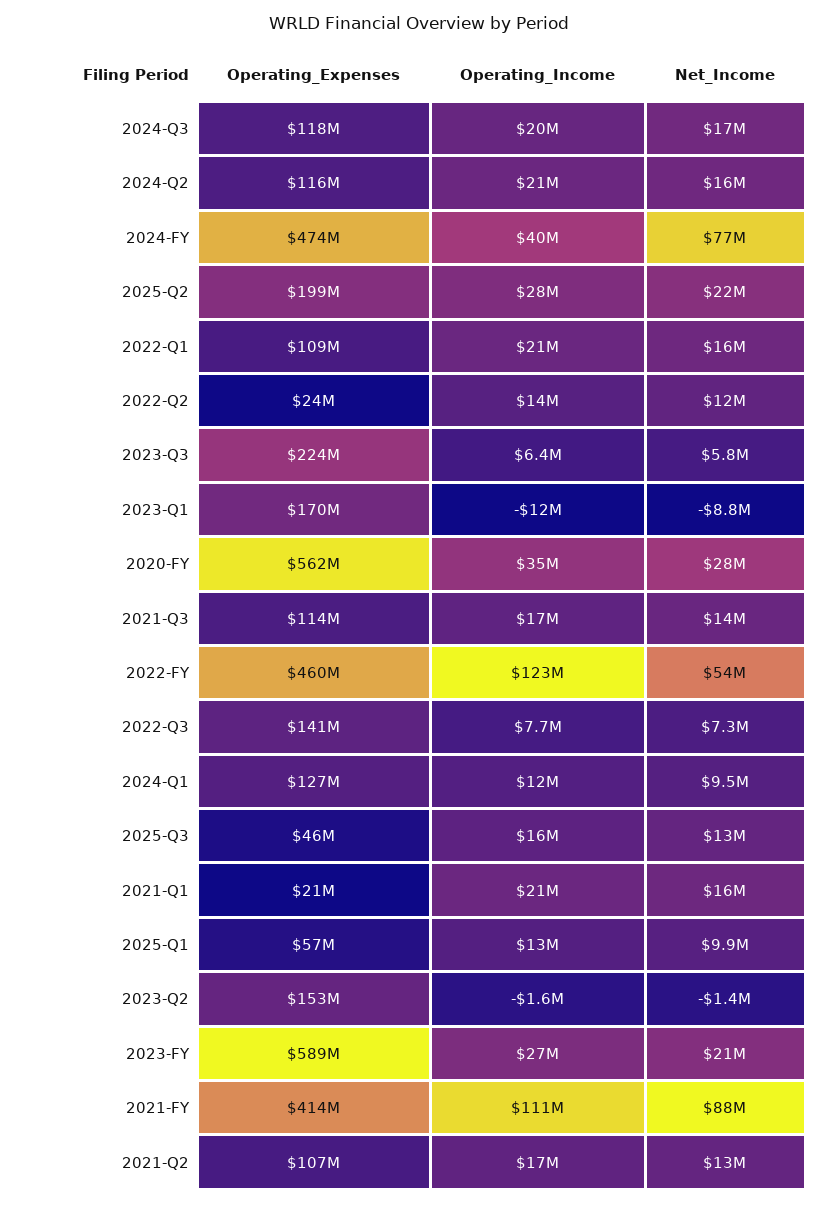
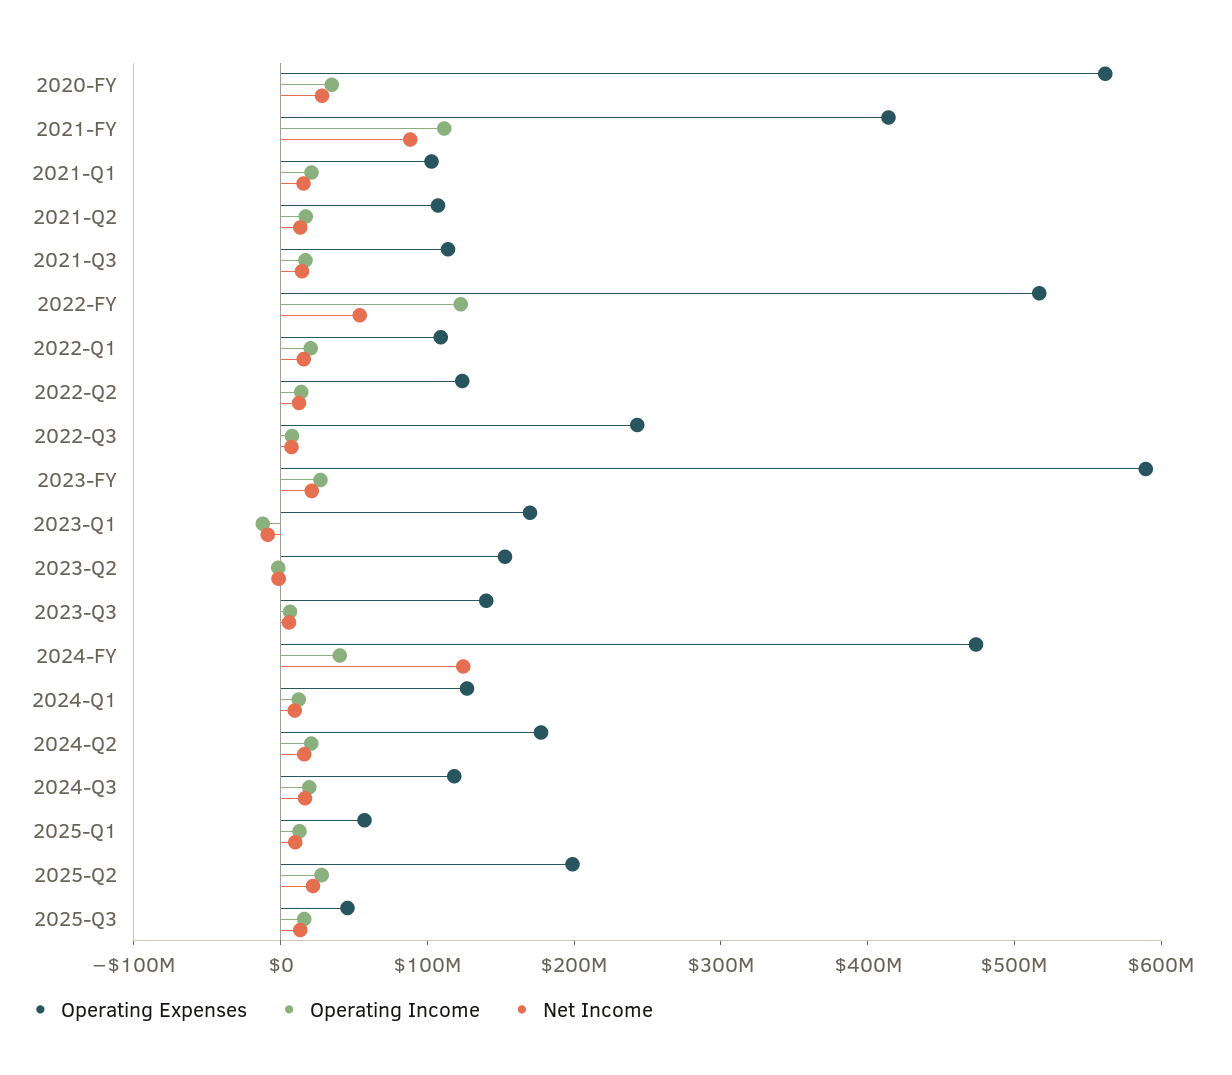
Operating_Expenses, 2024-Q2: 116000000 -> 180000000
Net_Income, 2024-FY: 77000000 -> 120000000
Operating_Expenses, 2022-Q2: 24000000 -> 120000000
Operating_Expenses, 2023-Q3: 224000000 -> 140000000
Operating_Expenses, 2022-FY: 460000000 -> 520000000
Operating_Expenses, 2022-Q3: 141000000 -> 240000000
Operating_Expenses, 2021-Q1: 21000000 -> 100000000

